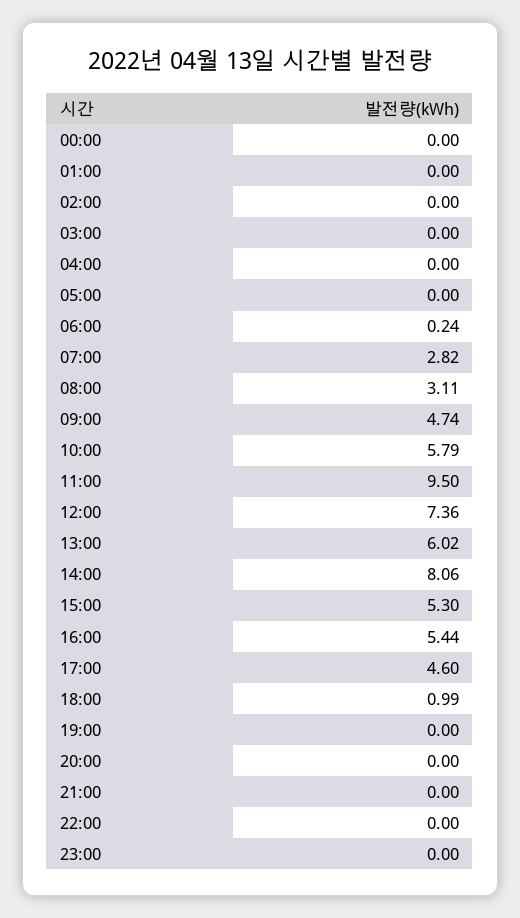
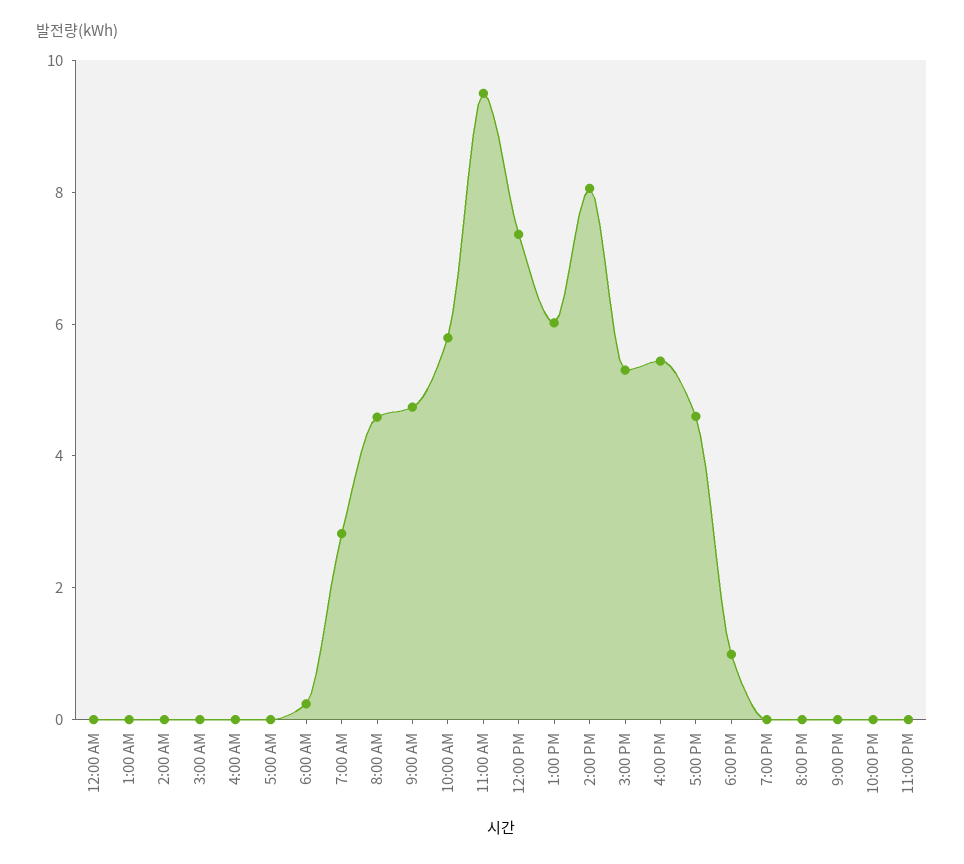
08:00: 3.11 -> 4.5

